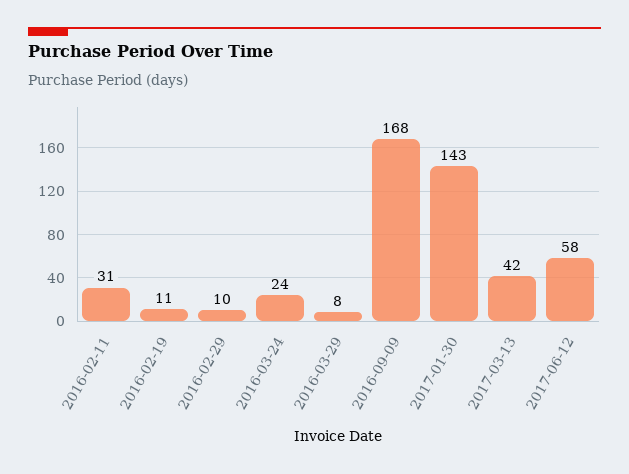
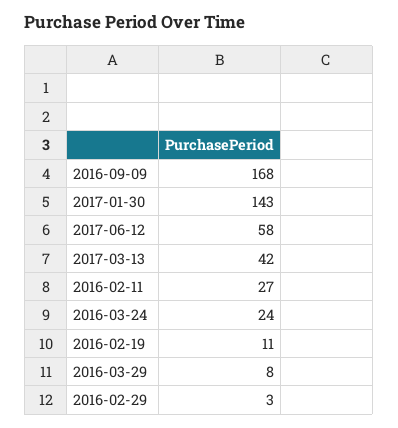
2016-02-11: 31 -> 27
2016-02-29: 10 -> 3

